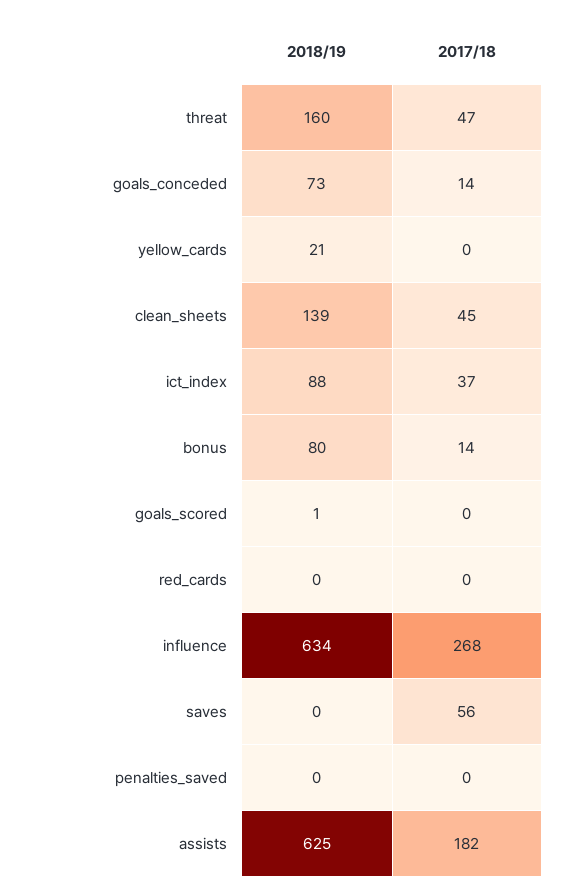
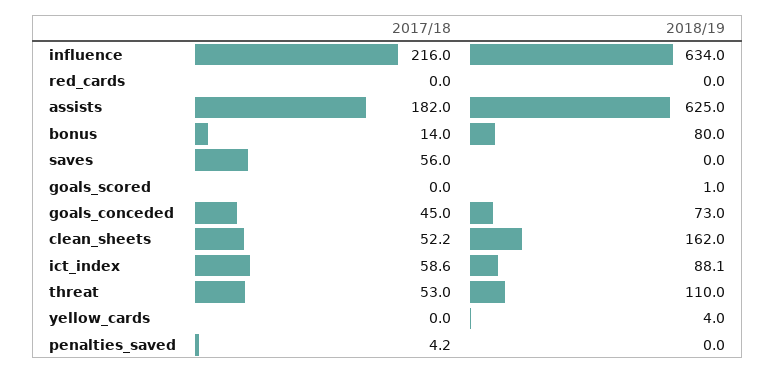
2018/19, threat: 160 -> 110
2017/18, threat: 47 -> 53
2017/18, goals_conceded: 14 -> 45
2018/19, yellow_cards: 21 -> 4
2018/19, clean_sheets: 139 -> 162
2017/18, clean_sheets: 45 -> 52.2
2017/18, ict_index: 37 -> 58.6
2017/18, influence: 268 -> 216
2017/18, penalties_saved: 0 -> 4.2

